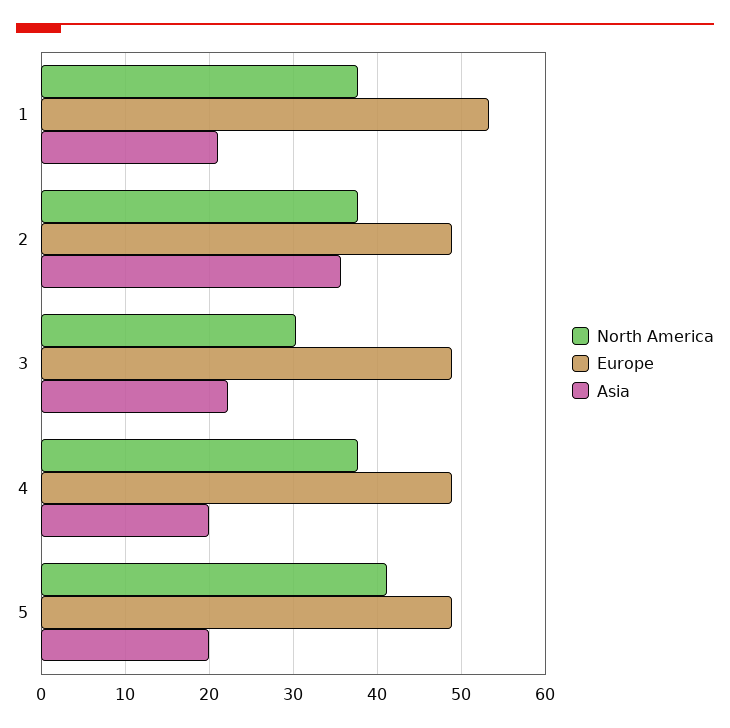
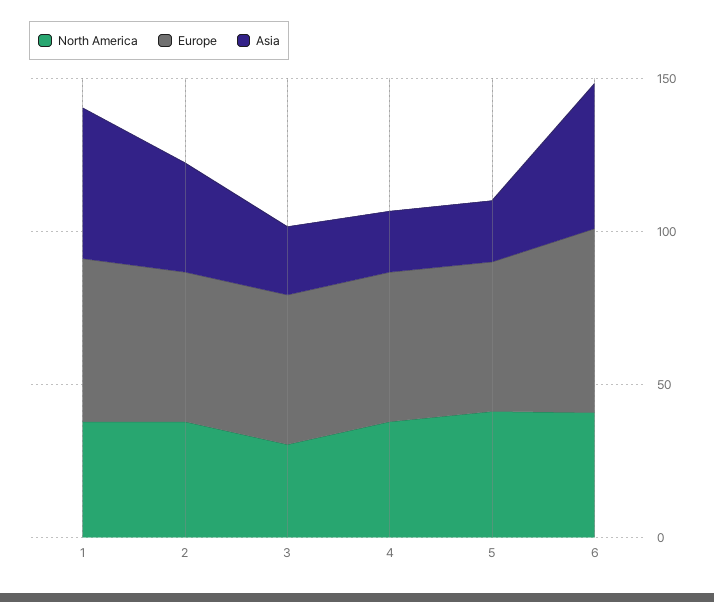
Asia, 1: 21 -> 50
North America, 6: none -> 40
Europe, 6: none -> 60
Asia, 6: none -> 50

